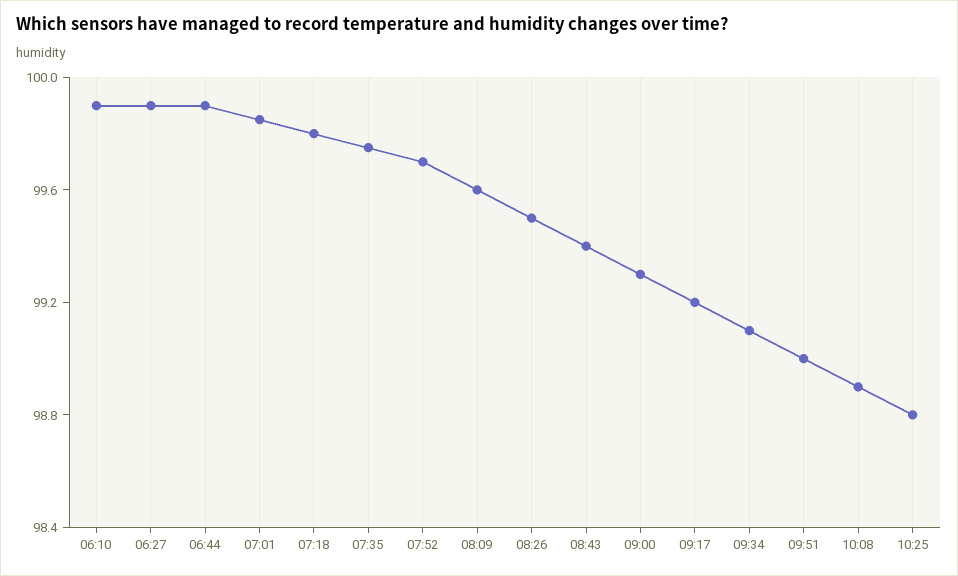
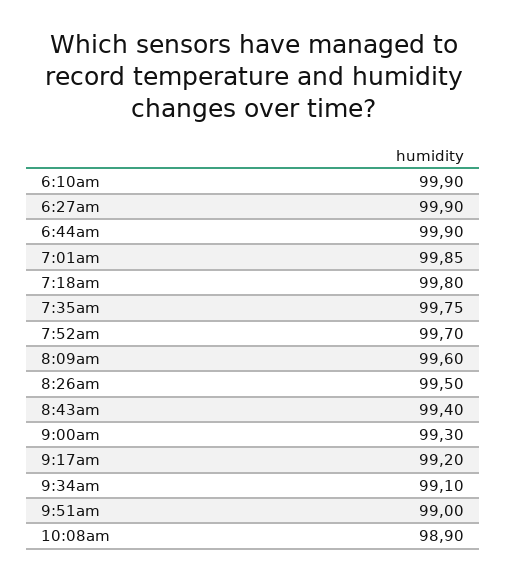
10:25: 98.8 -> none

